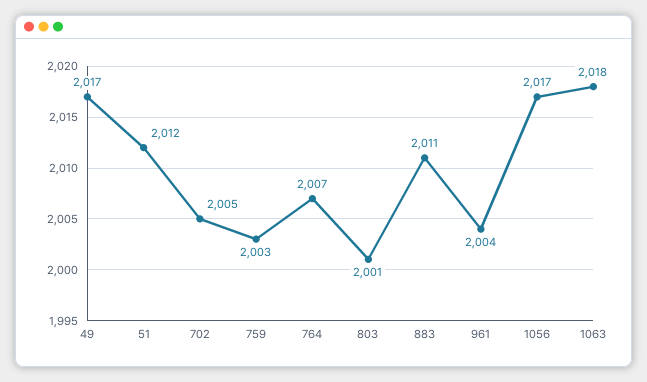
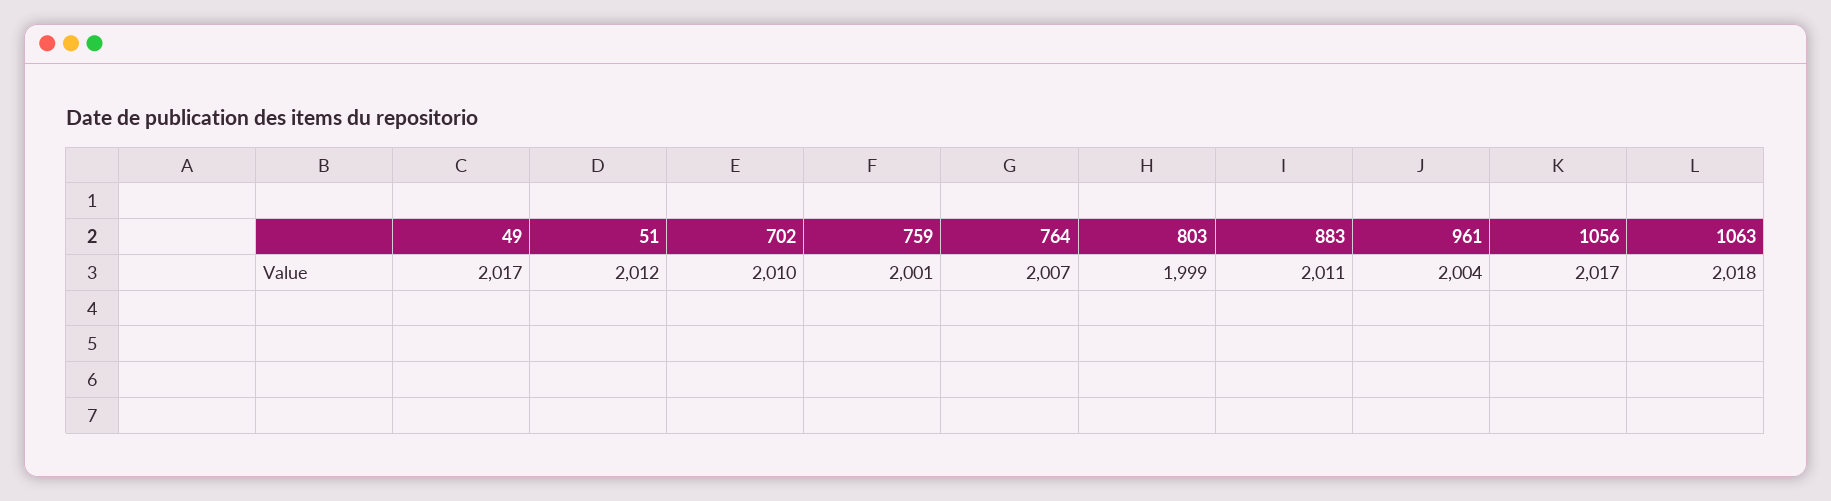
702: 2005 -> 2010
759: 2003 -> 2001
803: 2001 -> 1999

